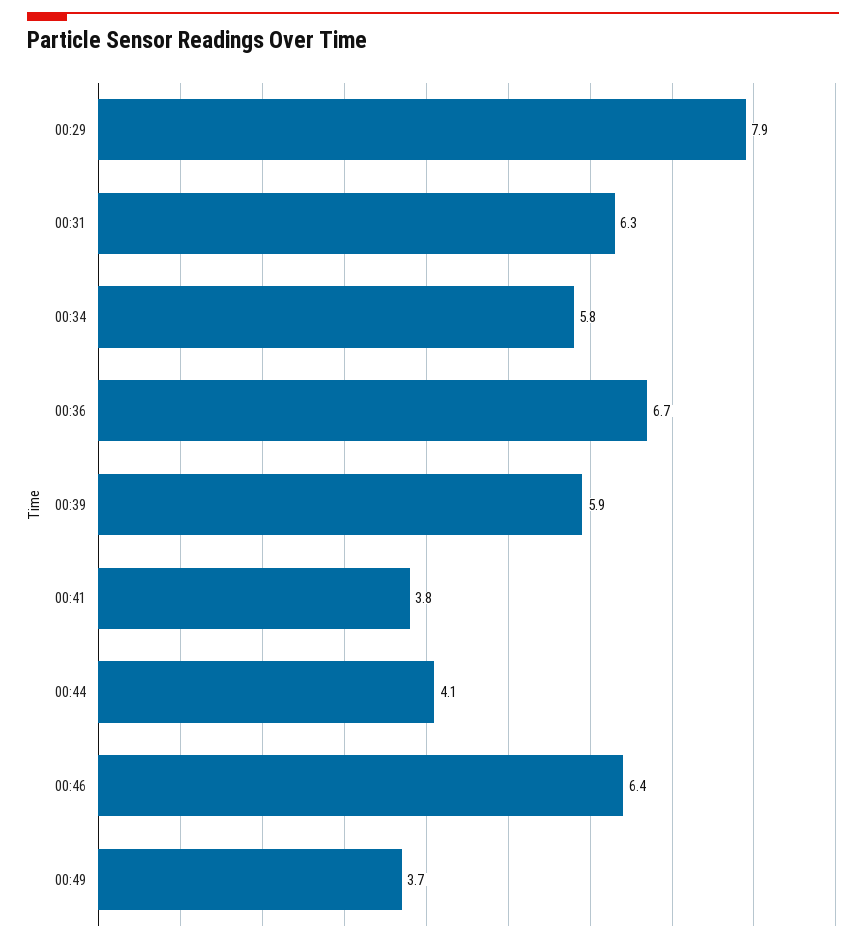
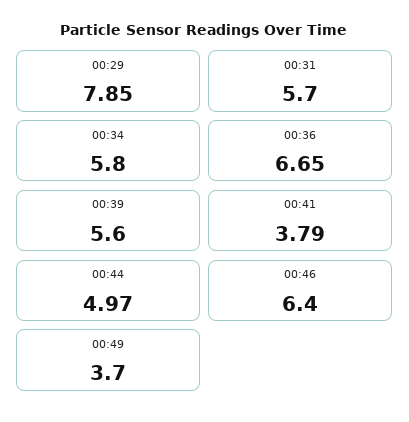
00:31: 6.3 -> 5.7
00:39: 5.9 -> 5.6
00:44: 4.1 -> 4.97

